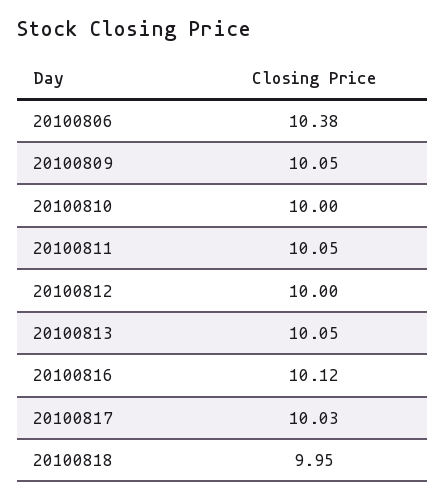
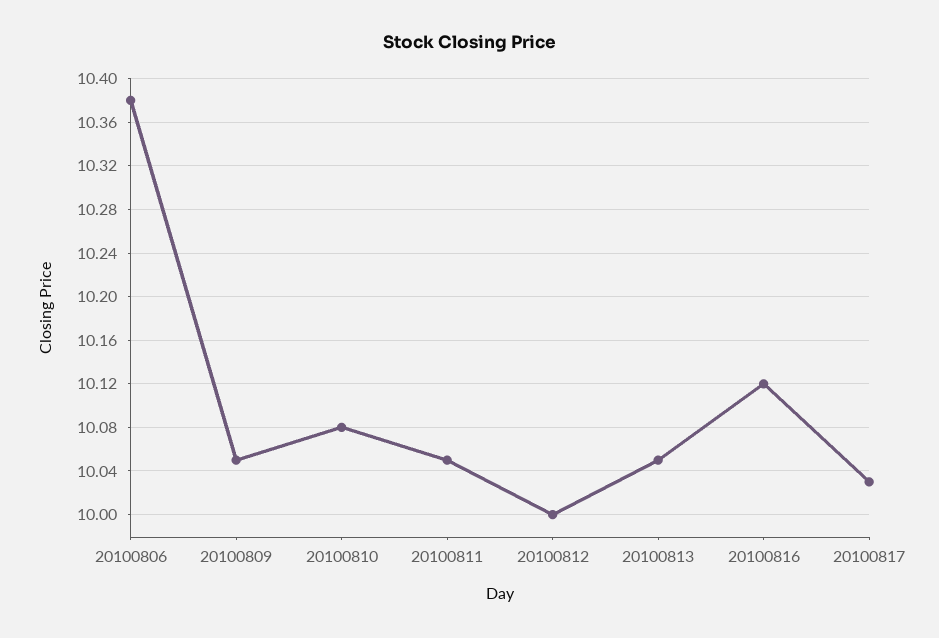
20100810: 10 -> 10.08
20100818: 9.95 -> none

